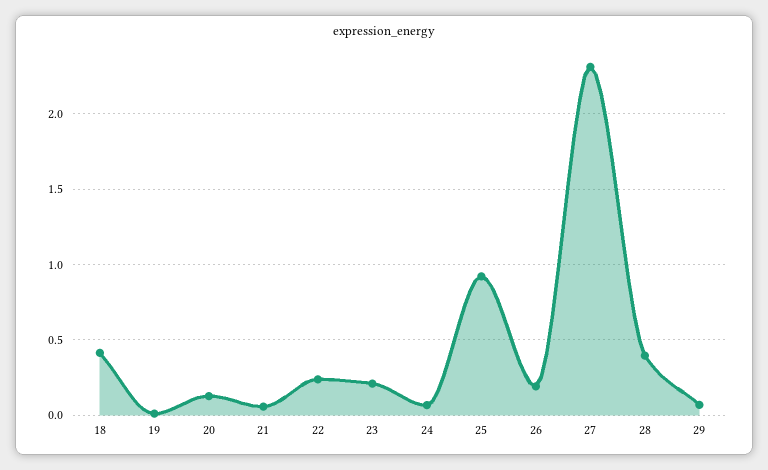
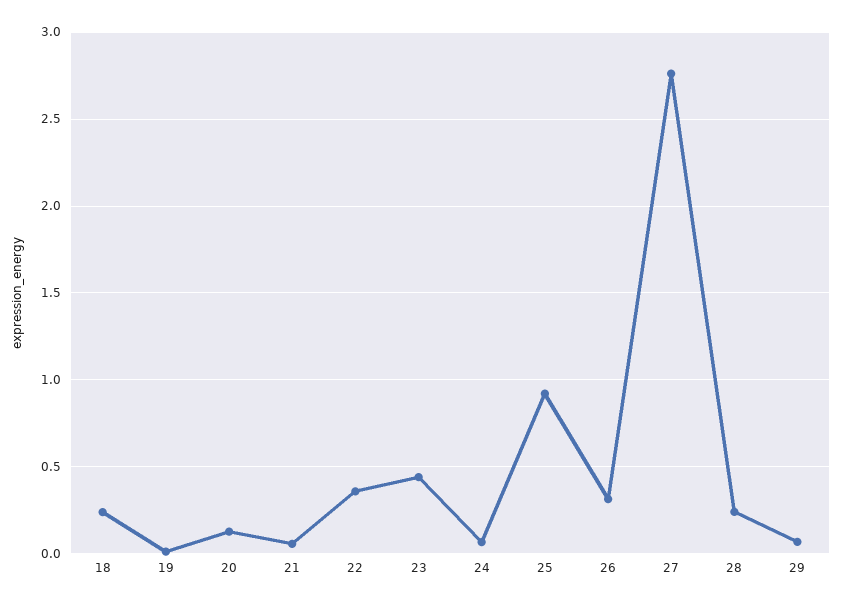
18: 0.4 -> 0.25
22: 0.25 -> 0.35
23: 0.2 -> 0.45
26: 0.2 -> 0.3
27: 2.3 -> 2.75
28: 0.4 -> 0.25

